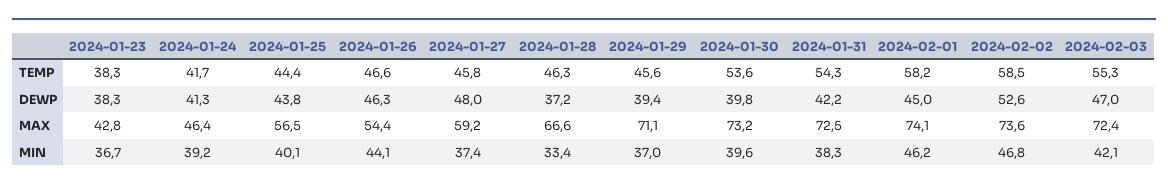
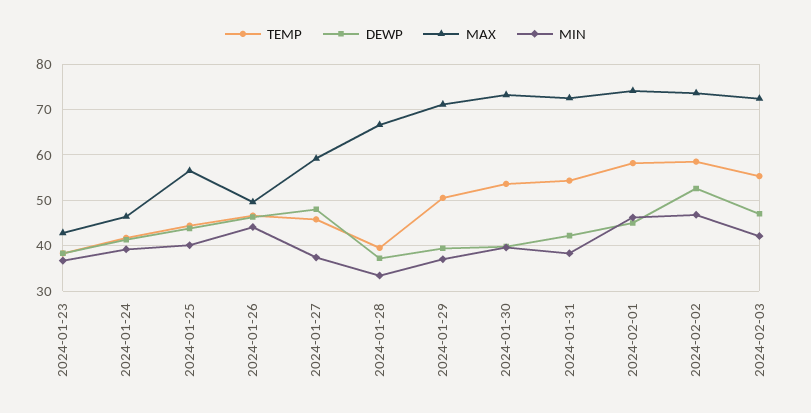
TEMP, 2024-01-28: 46.3 -> 40
TEMP, 2024-01-29: 45.6 -> 50
MAX, 2024-01-26: 54.4 -> 50

